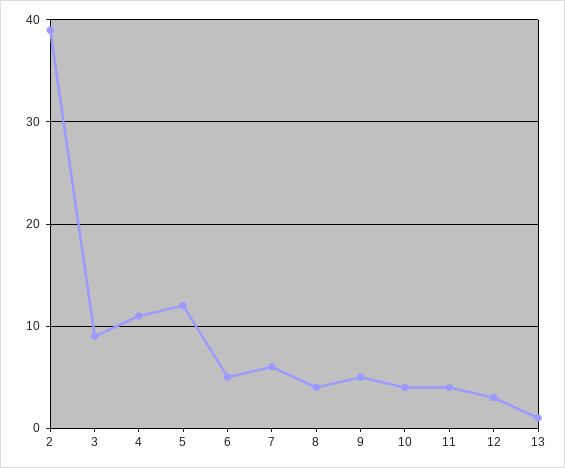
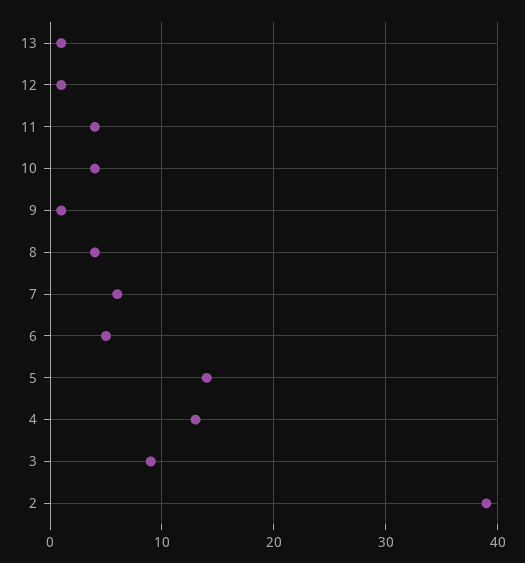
4: 11 -> 13
5: 12 -> 14
9: 5 -> 1
12: 3 -> 1

